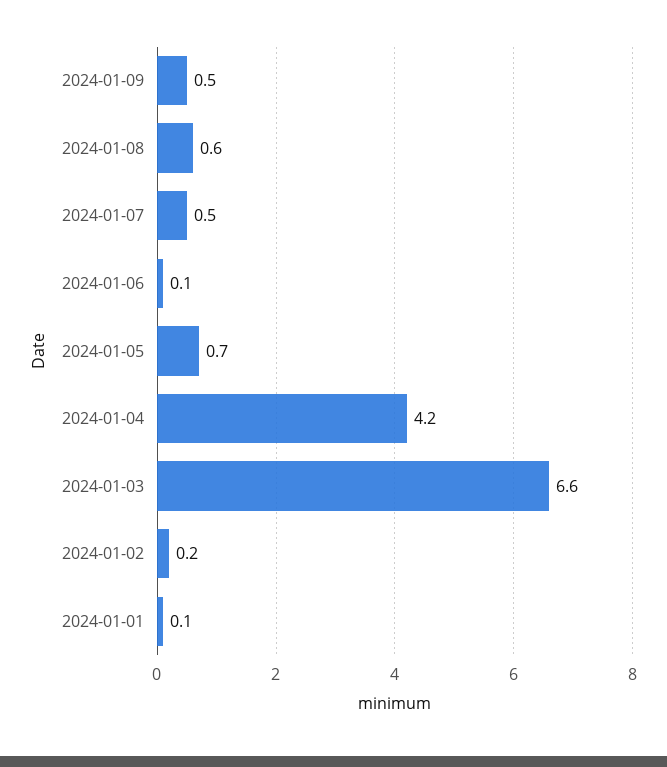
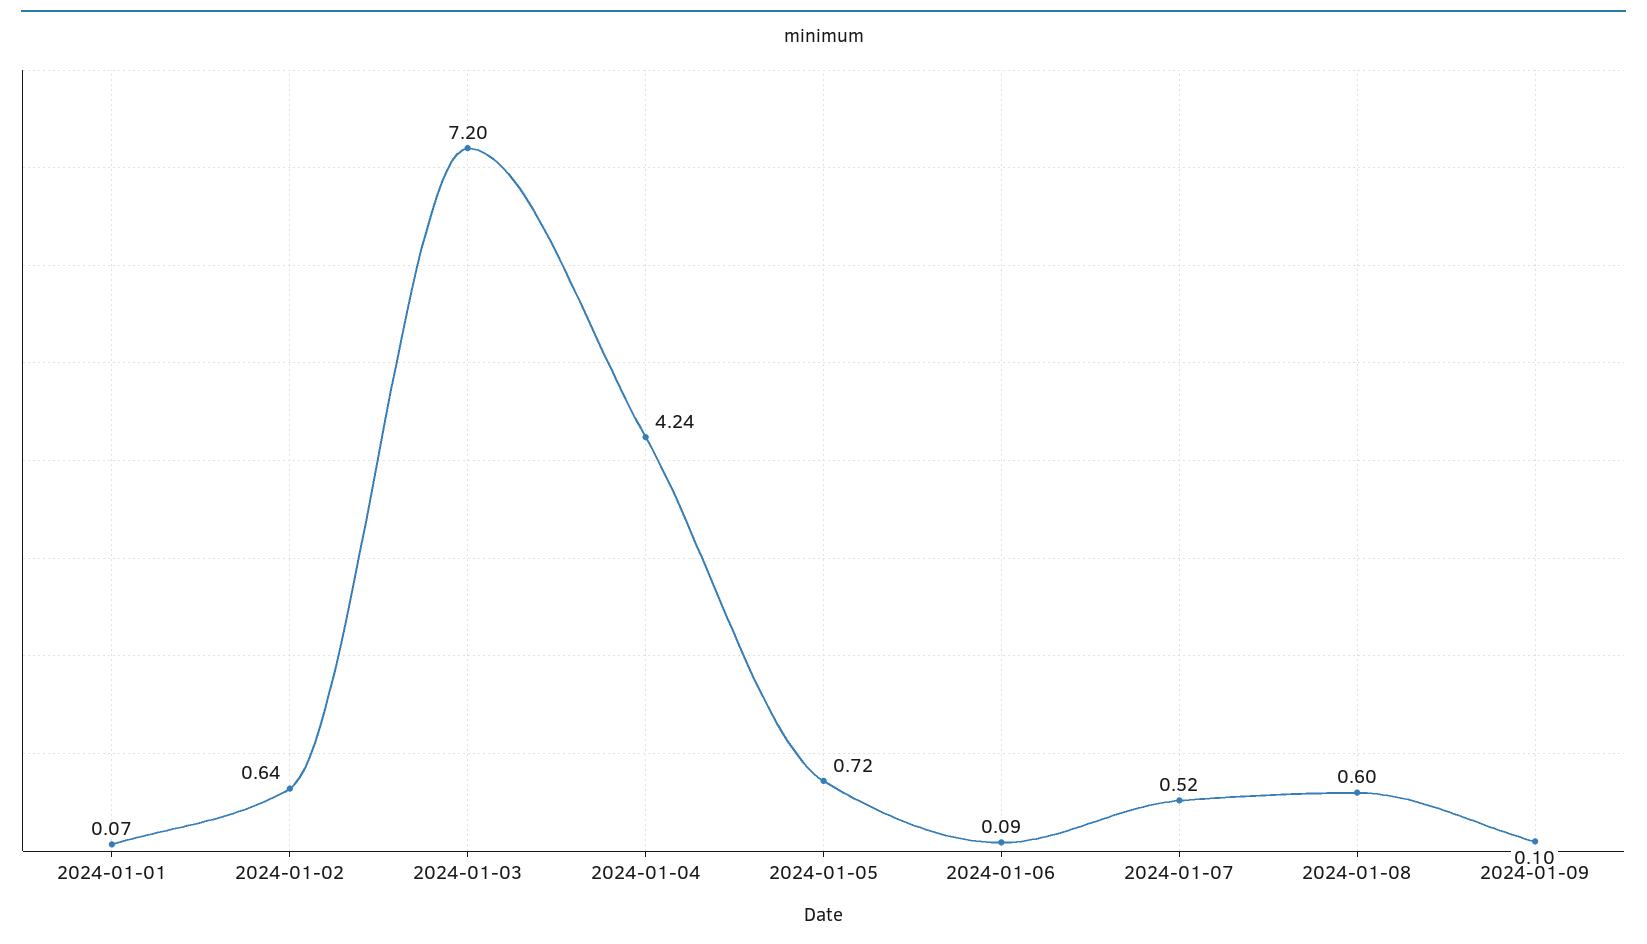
2024-01-09: 0.5 -> 0.1
2024-01-03: 6.6 -> 7.2
2024-01-02: 0.2 -> 0.64

